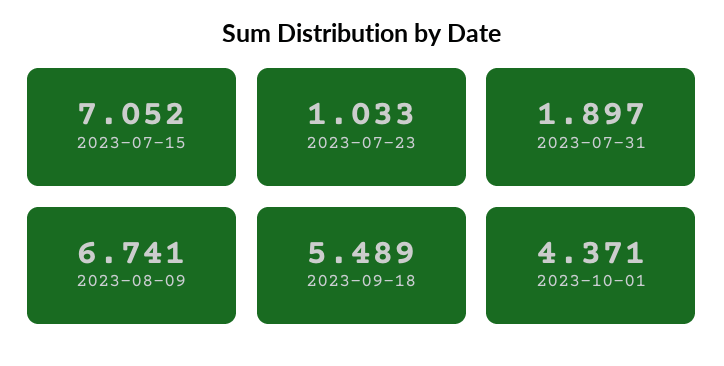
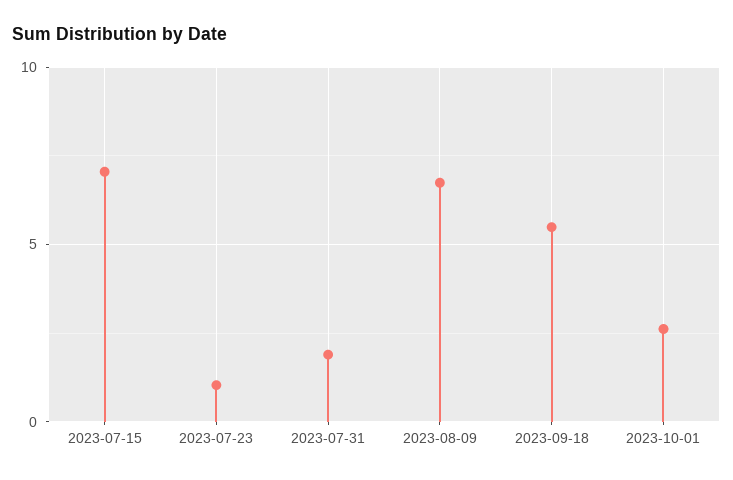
2023-10-01: 4.371 -> 2.5

